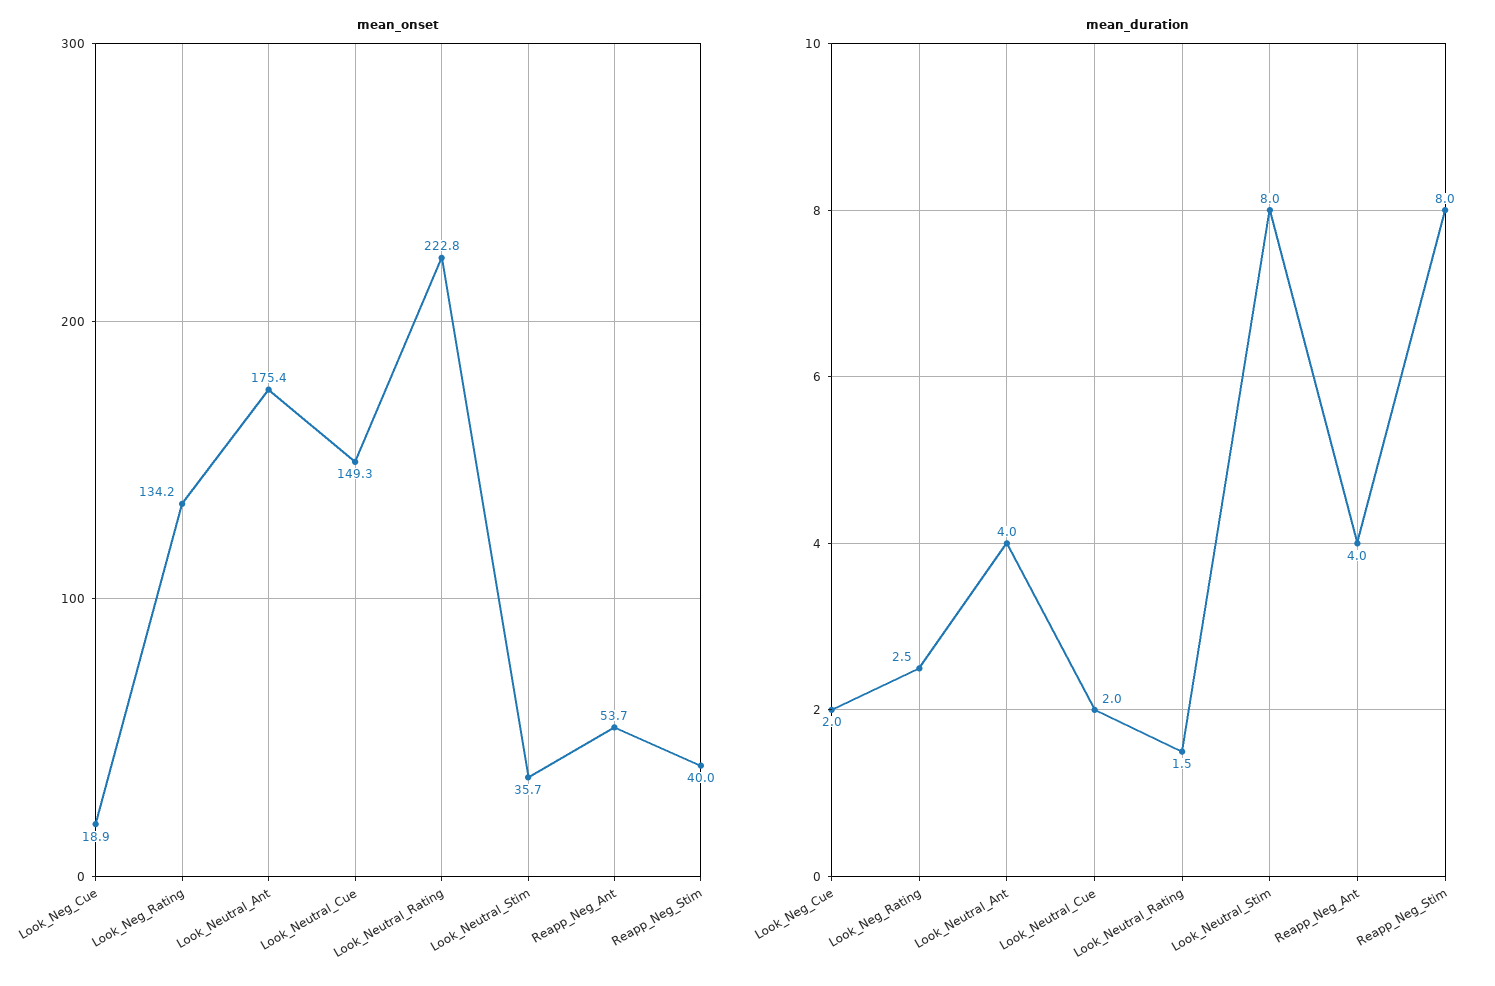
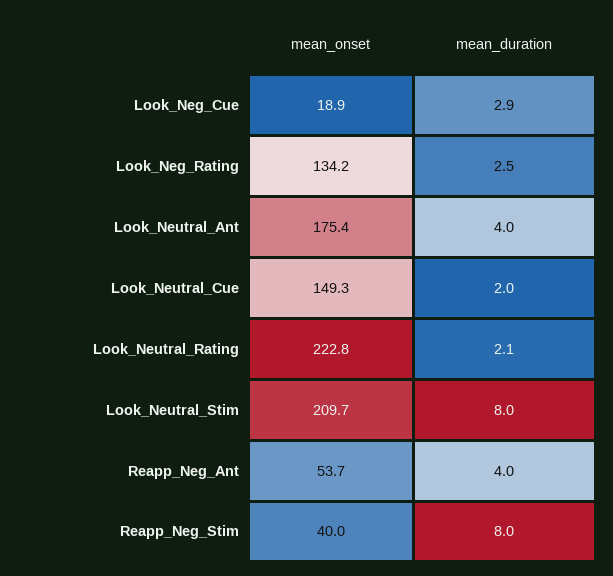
mean_onset, Look_Neutral_Stim: 35.7 -> 209.7
mean_duration, Look_Neg_Cue: 2 -> 2.9
mean_duration, Look_Neutral_Rating: 1.5 -> 2.1

